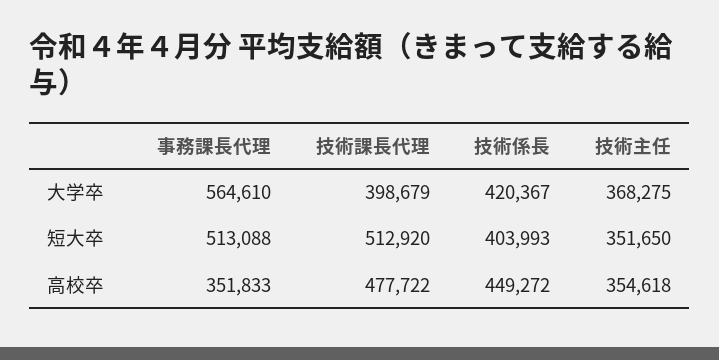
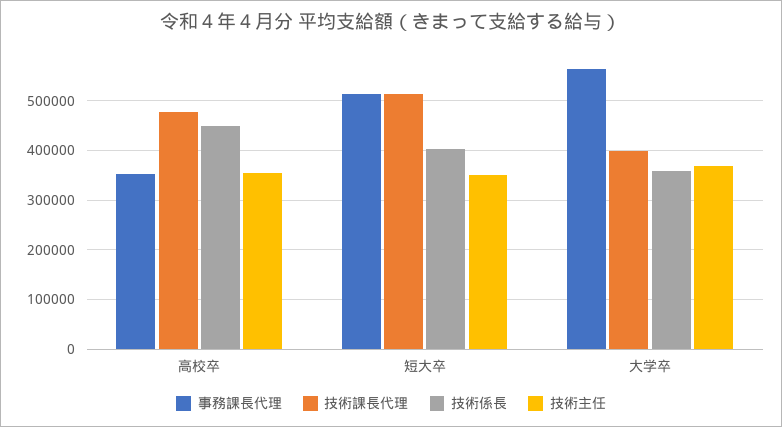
技術係長, 大学卒: 420367 -> 360000

